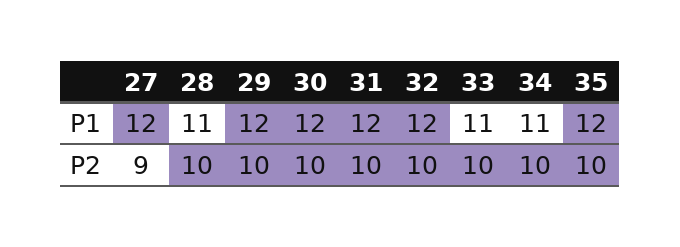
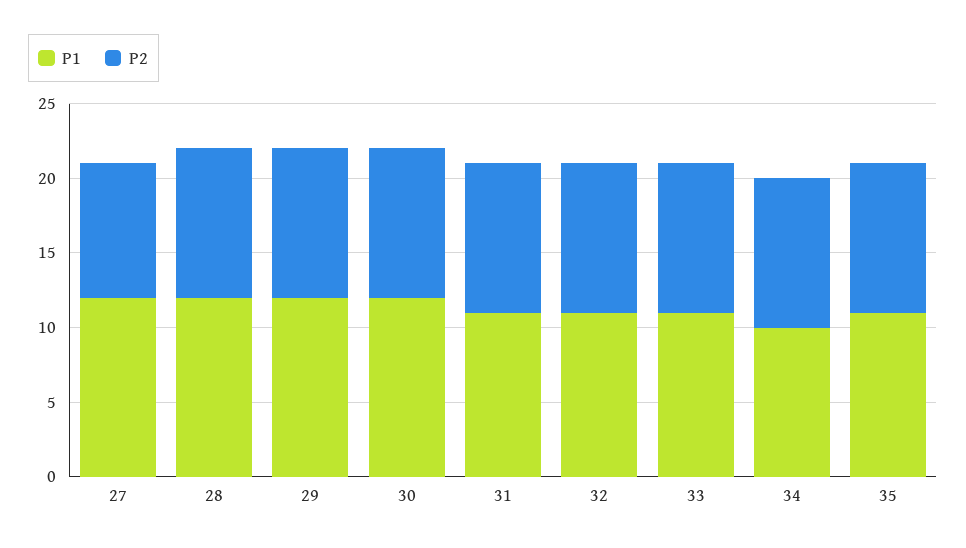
P1, 28: 11 -> 12
P1, 31: 12 -> 11
P1, 32: 12 -> 11
P1, 34: 11 -> 10
P1, 35: 12 -> 11

